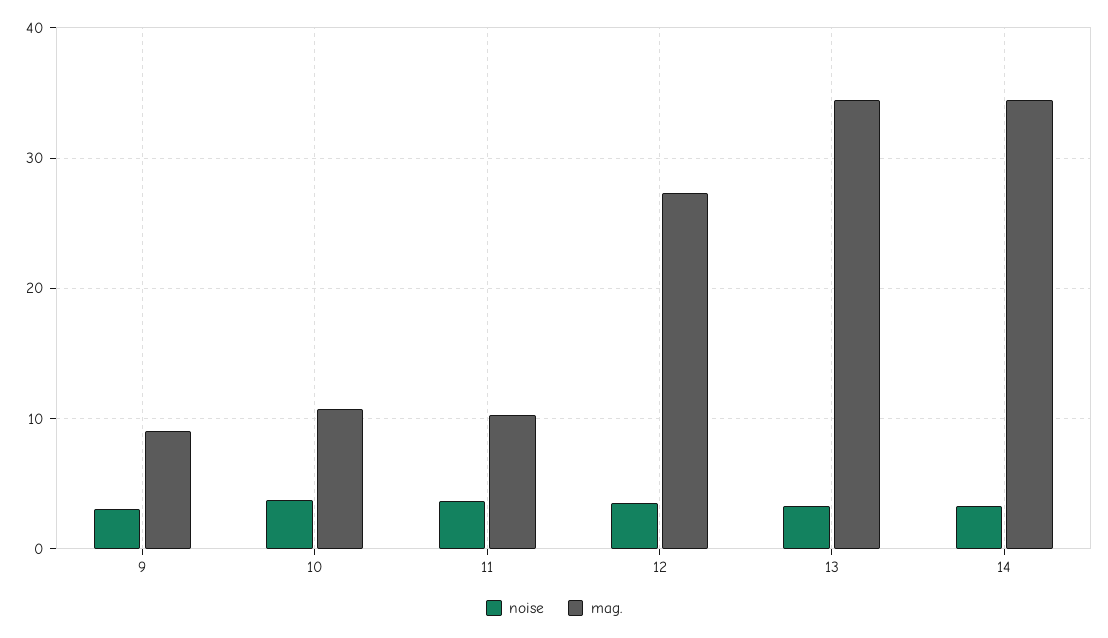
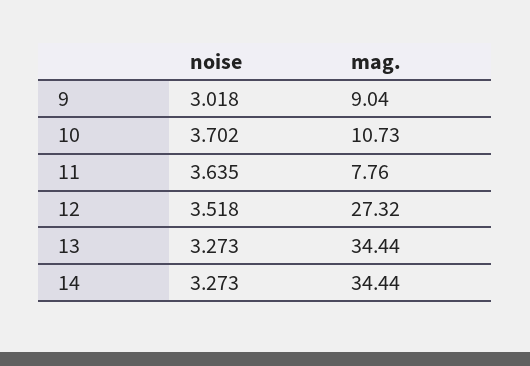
mag., 11: 10 -> 7.76

